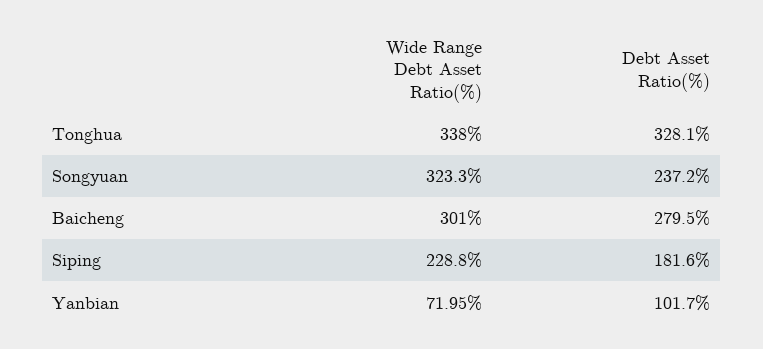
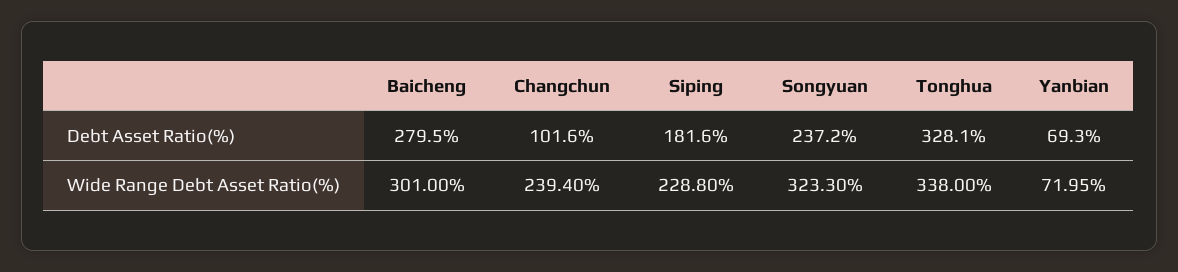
Debt Asset Ratio(%), Yanbian: 101.7 -> 69.3
Debt Asset Ratio(%), Changchun: none -> 101.6
Wide Range Debt Asset Ratio(%), Changchun: none -> 239.4

